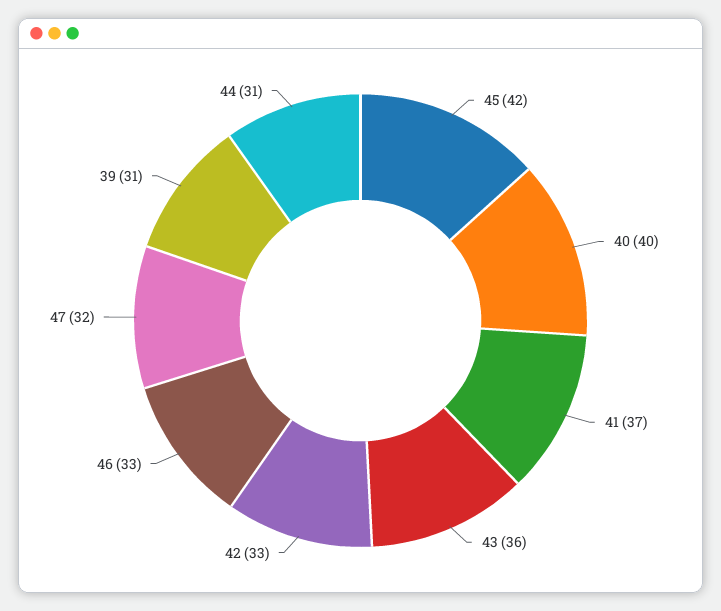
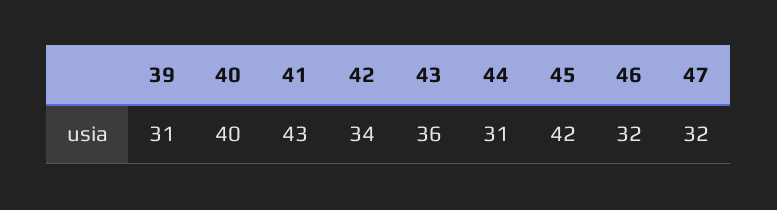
41: 37 -> 43
42: 33 -> 34
46: 33 -> 32

